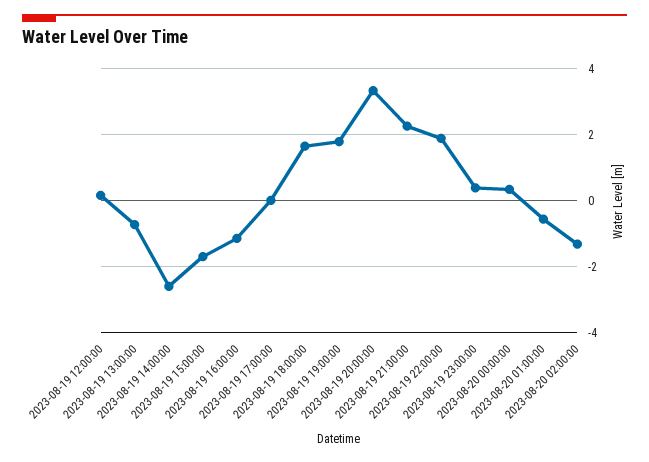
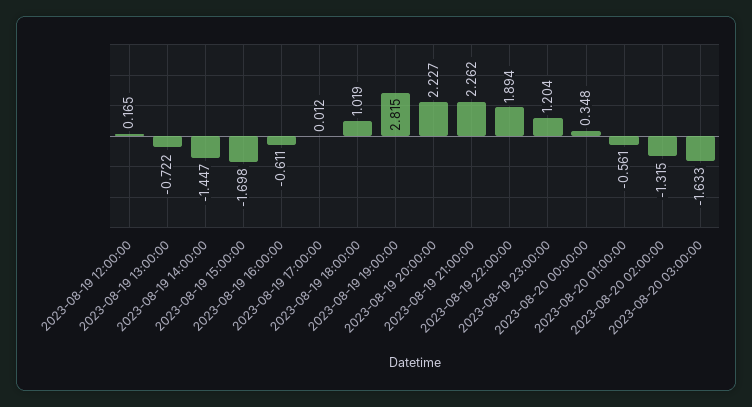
2023-08-19 14:00:00: -2.6 -> -1.447
2023-08-19 16:00:00: -1.2 -> -0.611
2023-08-19 18:00:00: 1.6 -> 1.019
2023-08-19 19:00:00: 1.8 -> 2.815
2023-08-19 20:00:00: 3.4 -> 2.227
2023-08-19 23:00:00: 0.4 -> 1.204
2023-08-20 03:00:00: none -> -1.633

